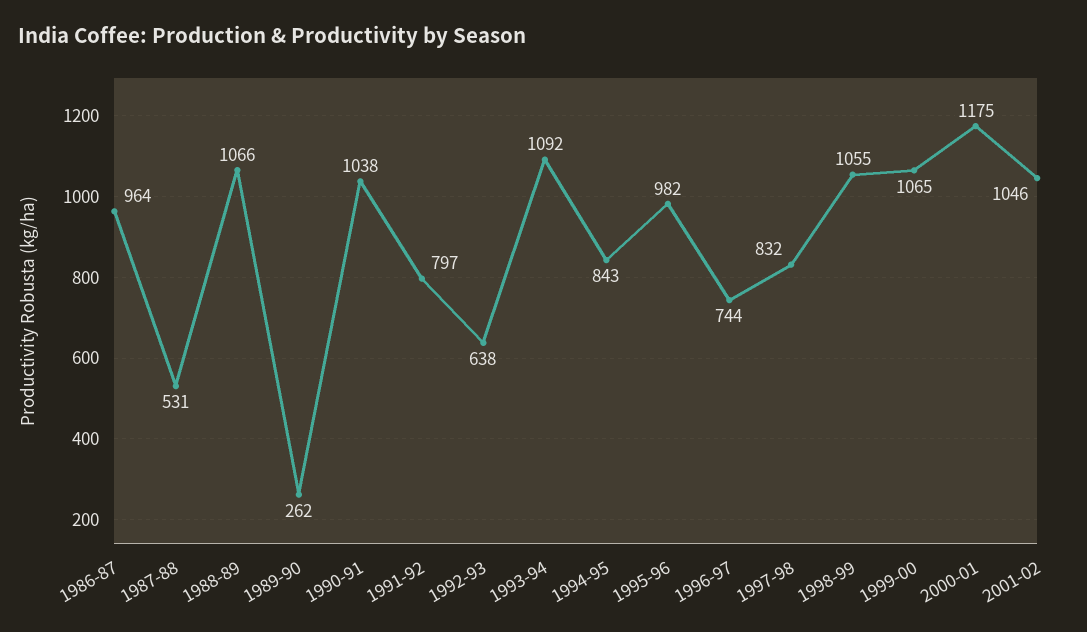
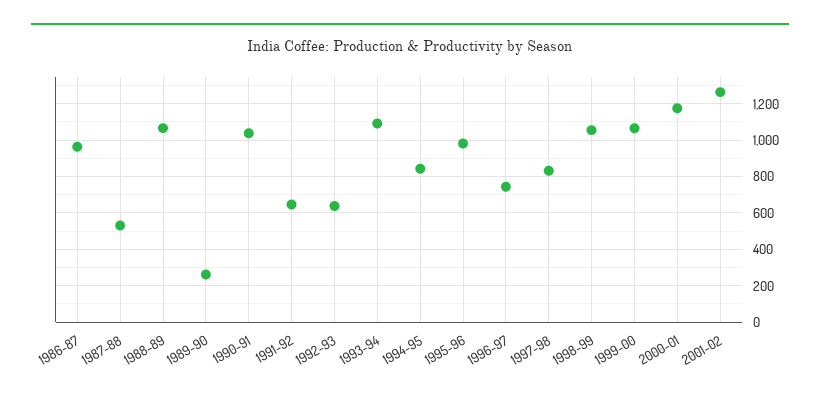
1991-92: 797 -> 650
2001-02: 1046 -> 1250

